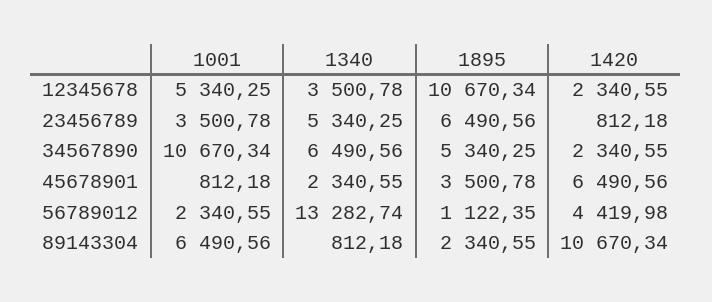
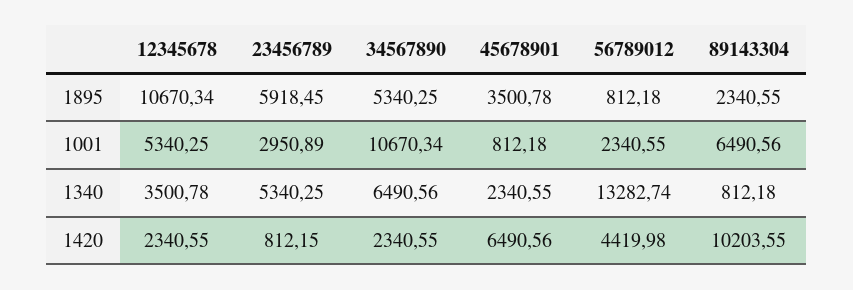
1001, 23456789: 3500.78 -> 2950.89
1895, 23456789: 6490.56 -> 5918.45
1420, 23456789: 812.18 -> 812.15
1895, 56789012: 1122.35 -> 812.18
1420, 89143304: 10670.34 -> 10203.55

